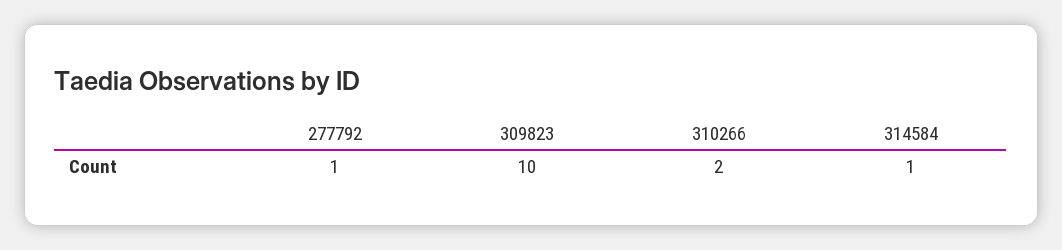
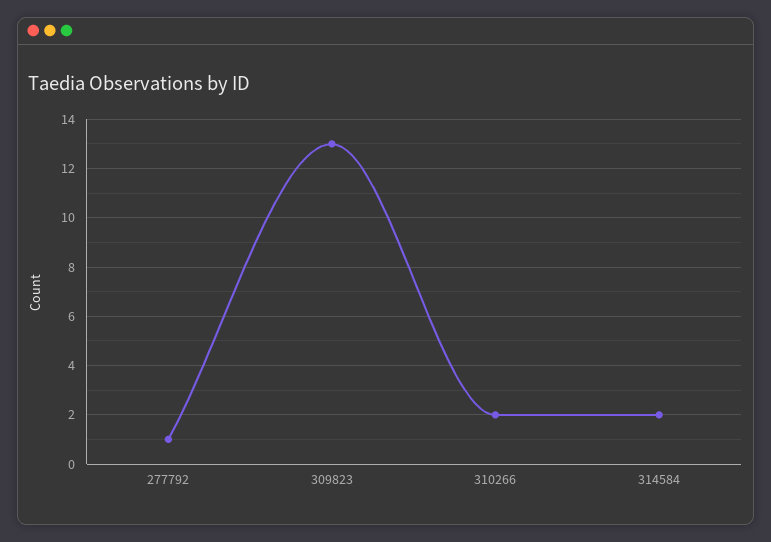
309823: 10 -> 13
314584: 1 -> 2

